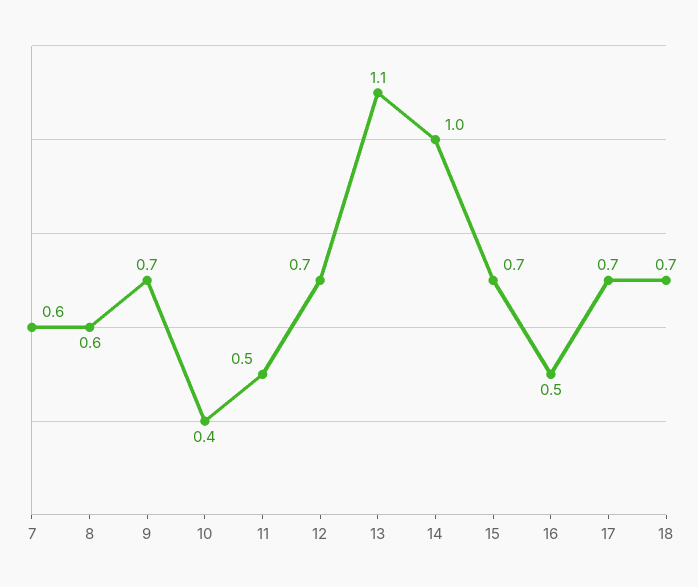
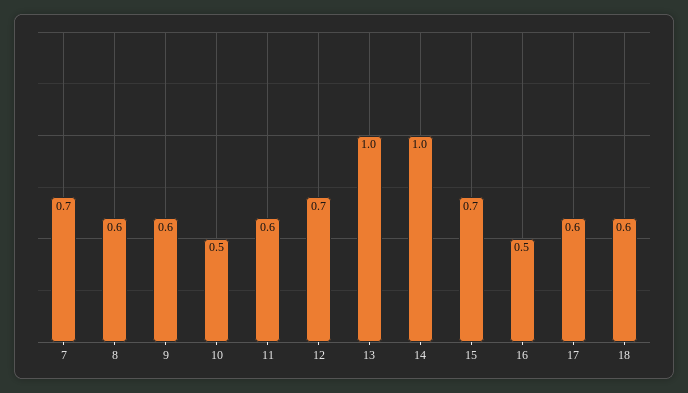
7: 0.6 -> 0.7
9: 0.7 -> 0.6
10: 0.4 -> 0.5
11: 0.5 -> 0.6
13: 1.1 -> 1
17: 0.7 -> 0.6
18: 0.7 -> 0.6

